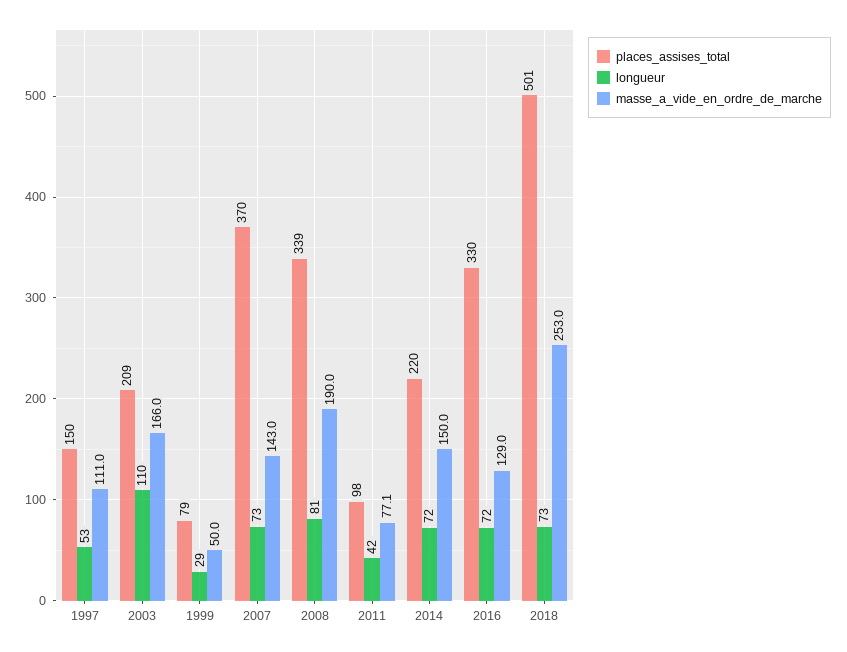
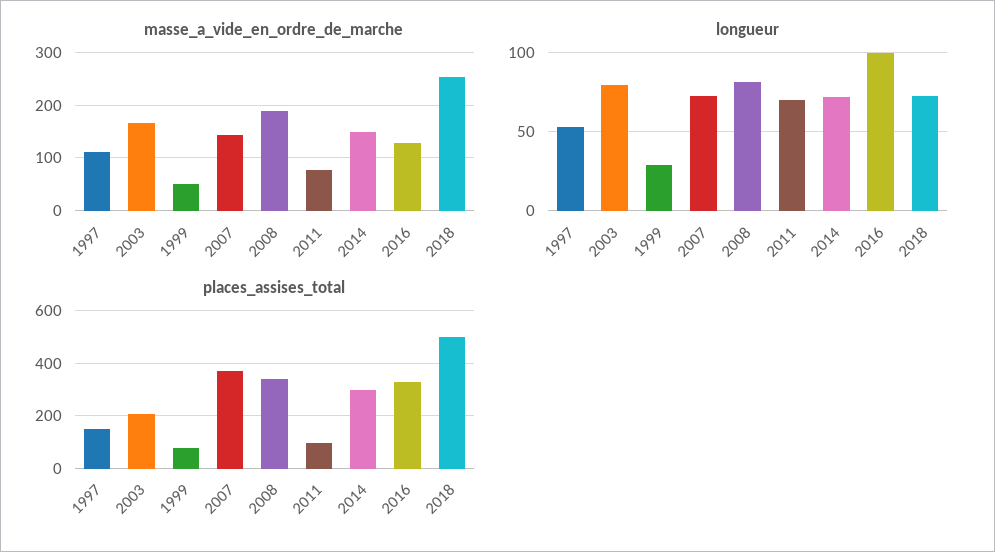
longueur, 2003: 110 -> 80
longueur, 2011: 42 -> 70
places_assises_total, 2014: 220 -> 300
longueur, 2016: 72 -> 100

